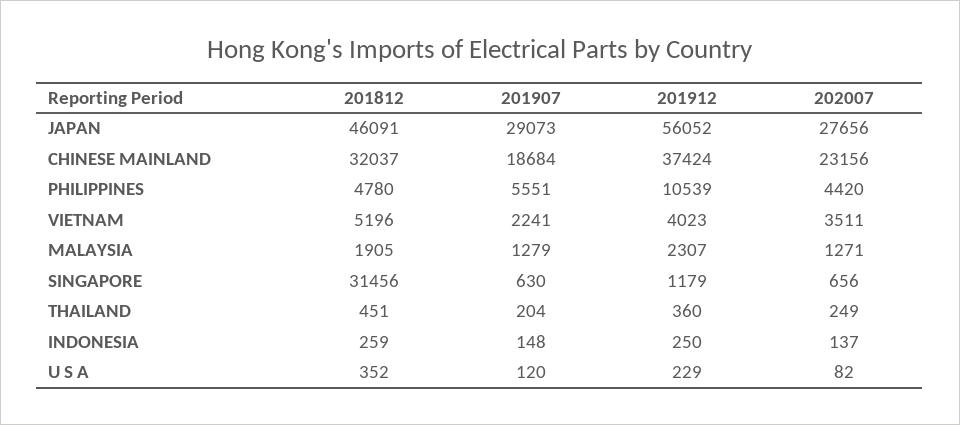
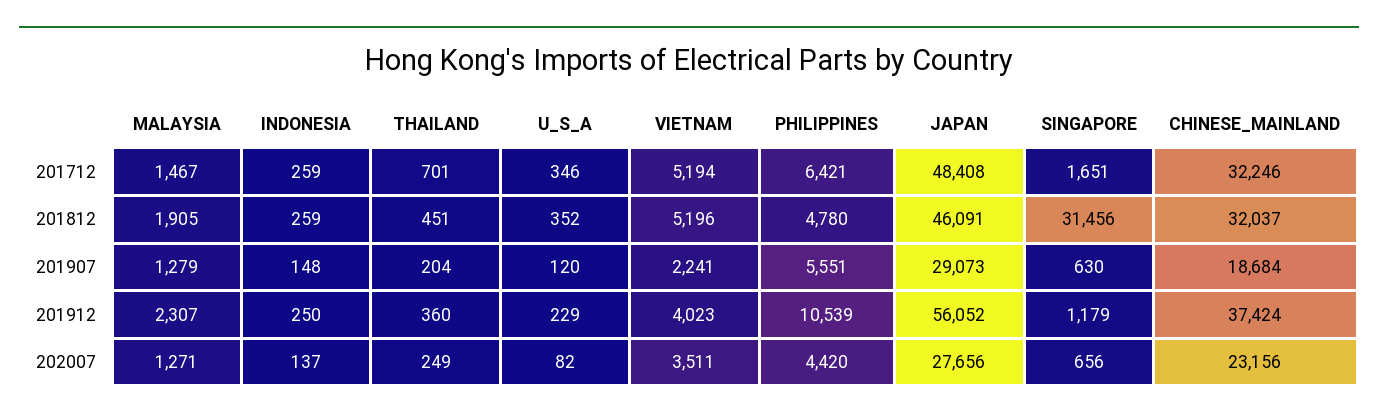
201712, MALAYSIA: none -> 1467
201712, INDONESIA: none -> 259
201712, THAILAND: none -> 701
201712, U S A: none -> 346
201712, VIETNAM: none -> 5194
201712, PHILIPPINES: none -> 6421
201712, JAPAN: none -> 48408
201712, SINGAPORE: none -> 1651
201712, CHINESE MAINLAND: none -> 32246

